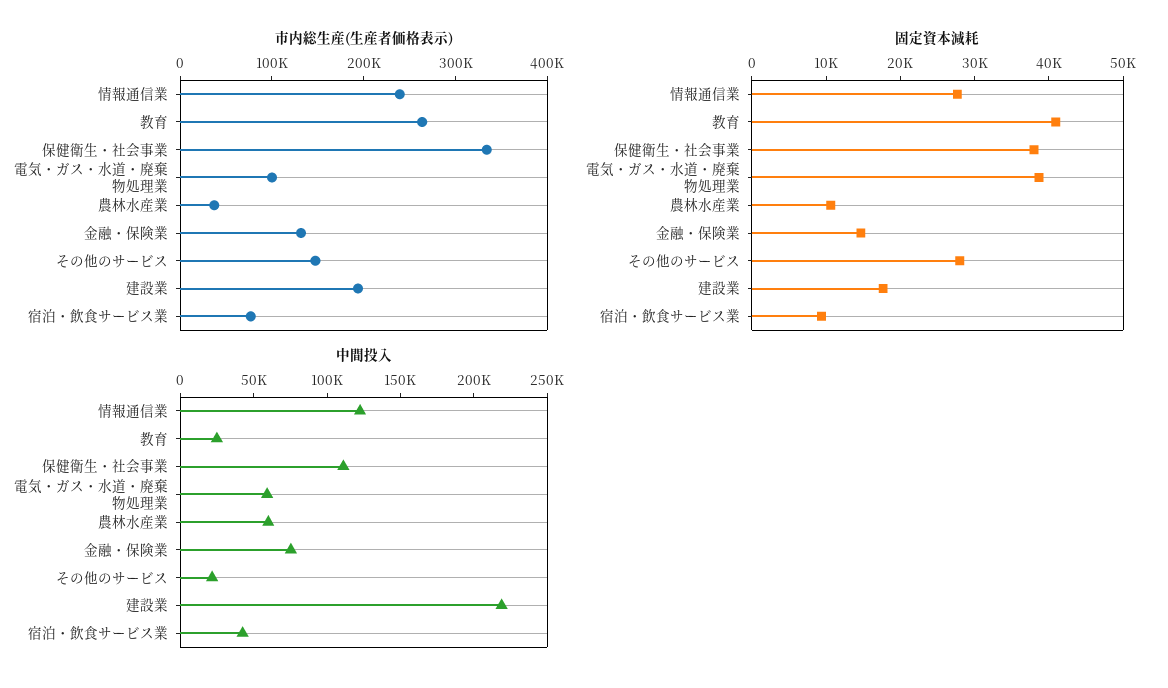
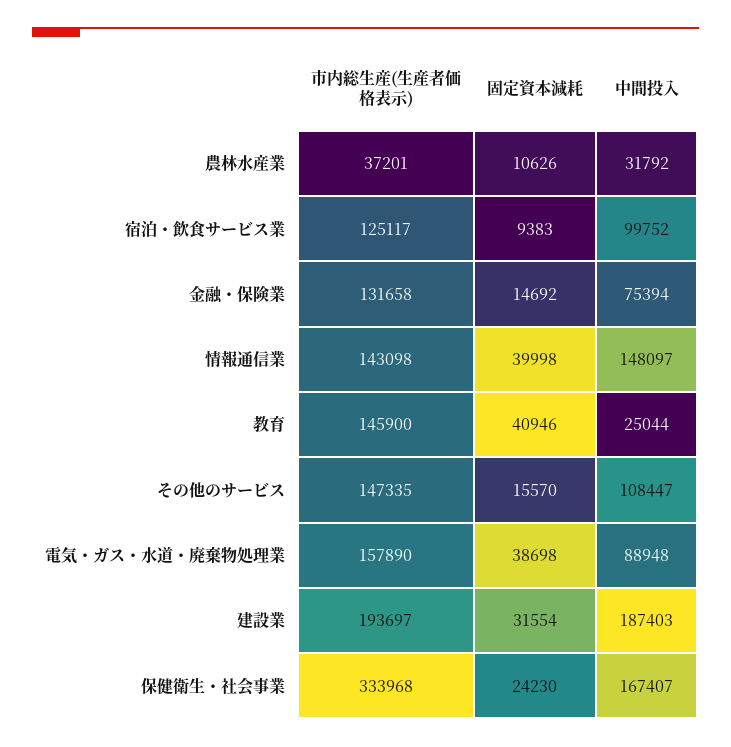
市内総生産(生産者価格表示), 情報通信業: 240000 -> 143098
市内総生産(生産者価格表示), 教育: 260000 -> 145900
市内総生産(生産者価格表示), 電気・ガス・水道・廃棄物処理業: 100000 -> 157890
市内総生産(生産者価格表示), 宿泊・飲食サービス業: 80000 -> 125117
固定資本減耗, 情報通信業: 28000 -> 39998
固定資本減耗, 保健衛生・社会事業: 38000 -> 24230
固定資本減耗, その他のサービス: 28000 -> 15570
固定資本減耗, 建設業: 18000 -> 31554
中間投入, 情報通信業: 120000 -> 148097
中間投入, 保健衛生・社会事業: 110000 -> 167407
中間投入, 電気・ガス・水道・廃棄物処理業: 60000 -> 88948
中間投入, 農林水産業: 60000 -> 31792
中間投入, その他のサービス: 20000 -> 108447
中間投入, 建設業: 220000 -> 187403
中間投入, 宿泊・飲食サービス業: 40000 -> 99752

